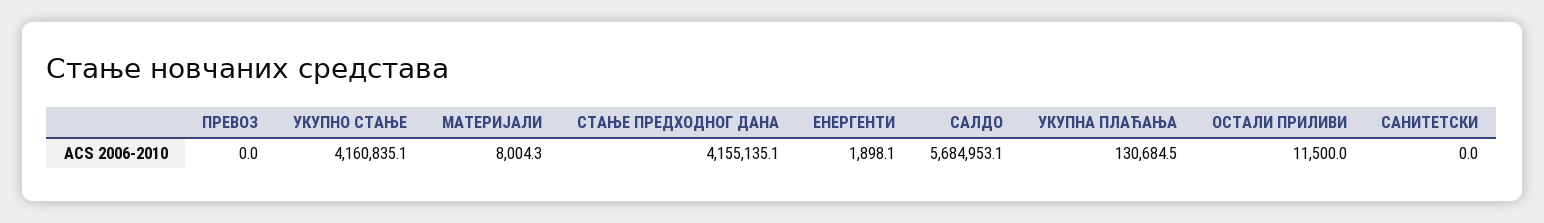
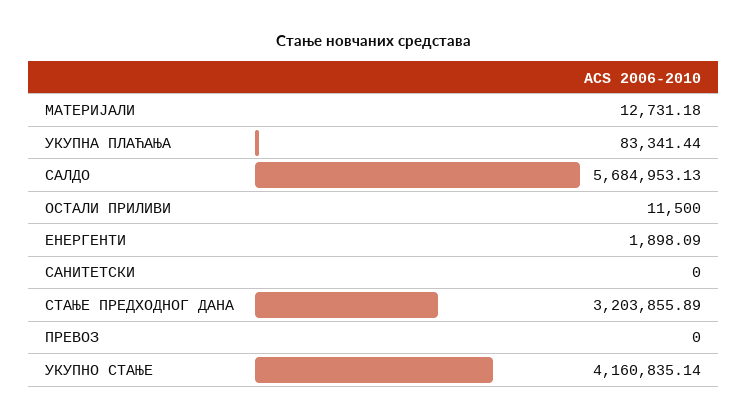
МАТЕРИЈАЛИ: 8004.3 -> 12731.18
СТАЊЕ ПРЕДХОДНОГ ДАНА: 4155135.1 -> 3203855.89
УКУПНА ПЛАЋАЊА: 130684.5 -> 83341.44

